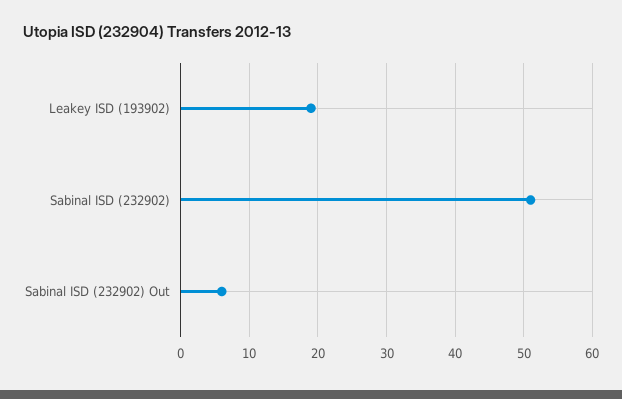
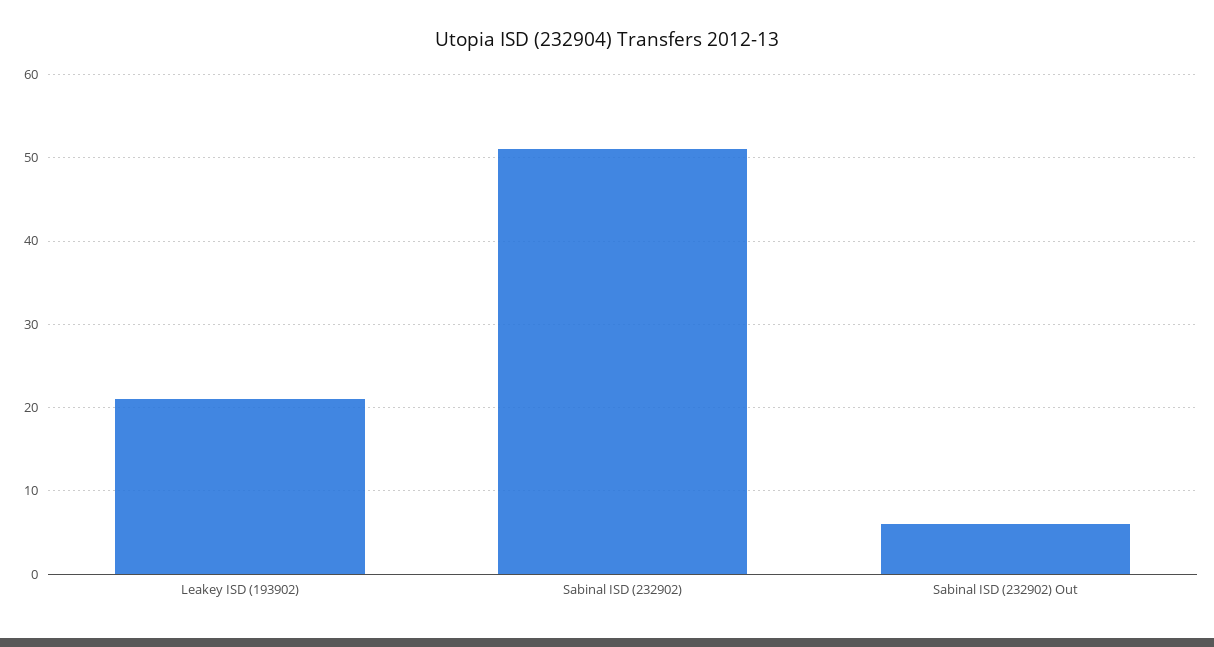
Leakey ISD (193902): 19 -> 21

